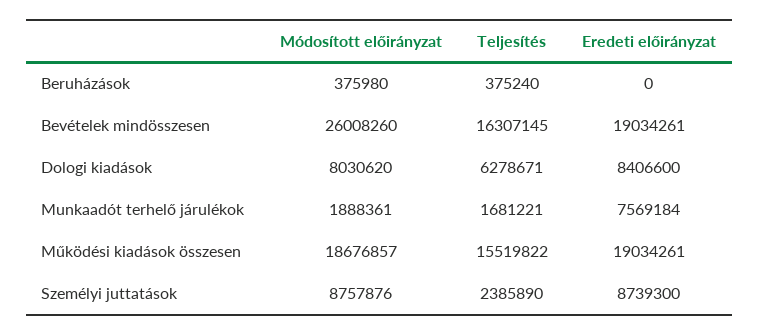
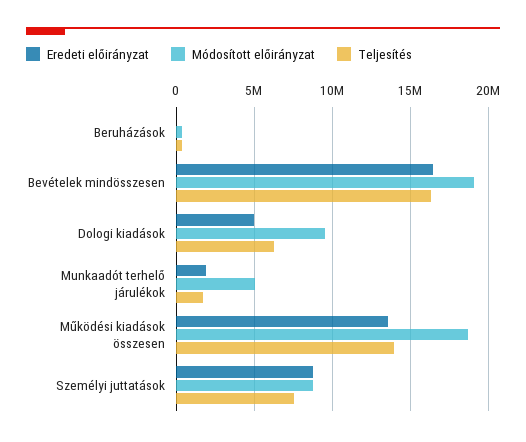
Módosított előirányzat, Bevételek mindösszesen: 26008260 -> 19000000
Eredeti előirányzat, Bevételek mindösszesen: 19034261 -> 16500000
Módosított előirányzat, Dologi kiadások: 8030620 -> 9500000
Eredeti előirányzat, Dologi kiadások: 8406600 -> 5000000
Módosított előirányzat, Munkaadót terhelő járulékok: 1888361 -> 5000000
Eredeti előirányzat, Munkaadót terhelő járulékok: 7569184 -> 2000000
Teljesítés, Működési kiadások összesen: 15519822 -> 14000000
Eredeti előirányzat, Működési kiadások összesen: 19034261 -> 13500000
Teljesítés, Személyi juttatások: 2385890 -> 7500000

